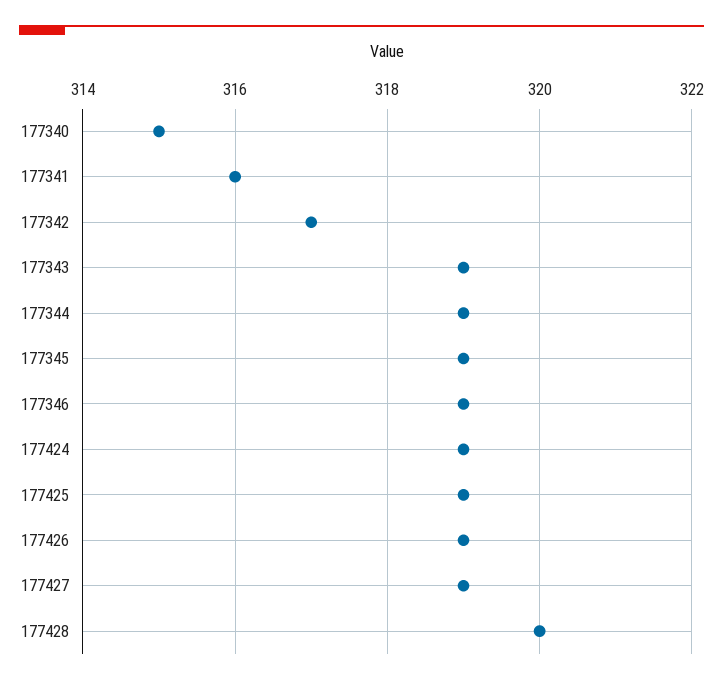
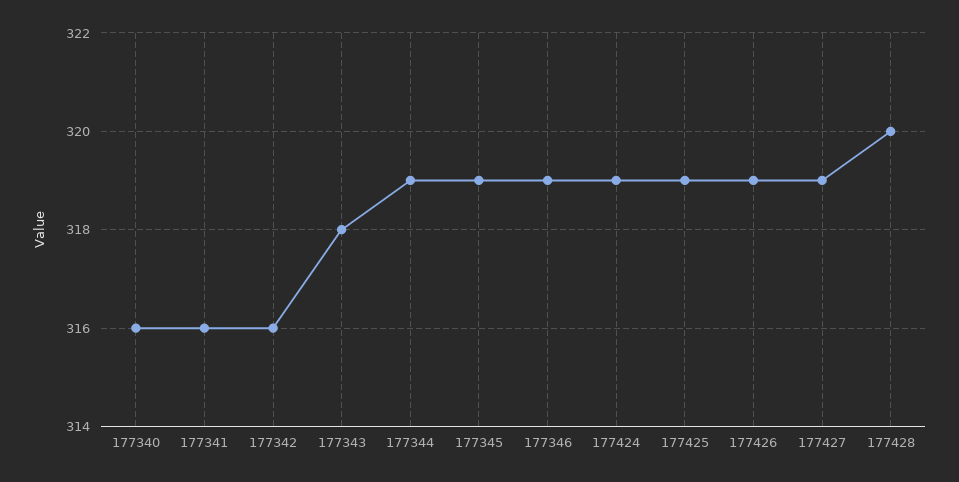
177340: 315 -> 316
177342: 317 -> 316
177343: 319 -> 318

